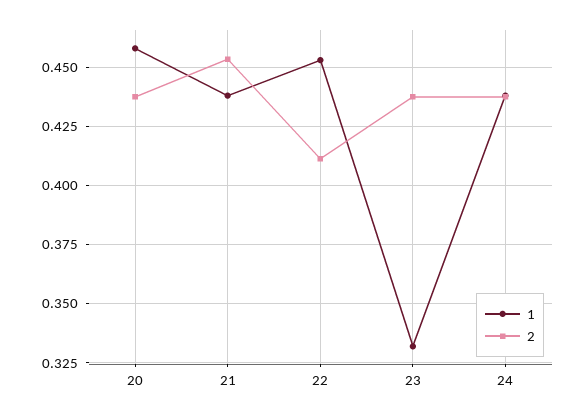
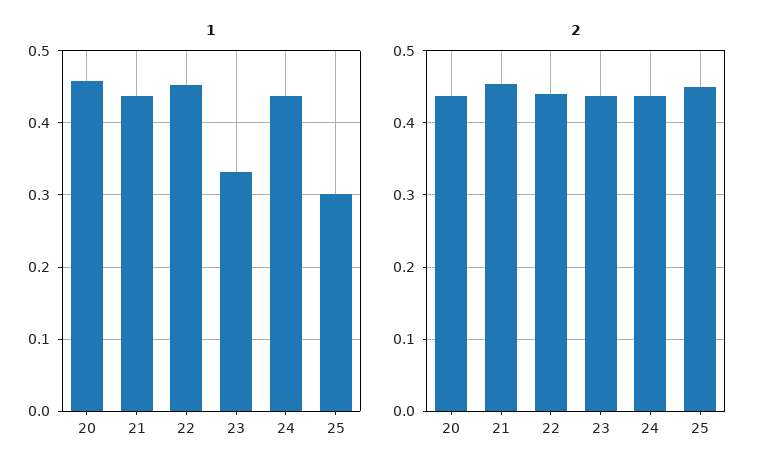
2, 22: 0.41 -> 0.44
1, 25: none -> 0.3
2, 25: none -> 0.45

